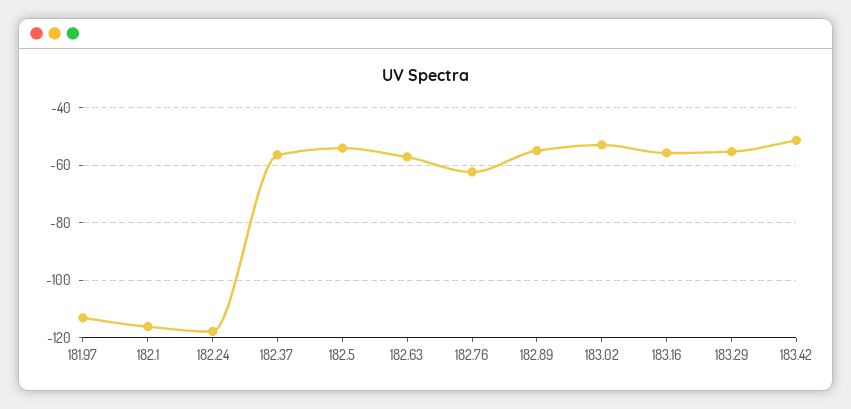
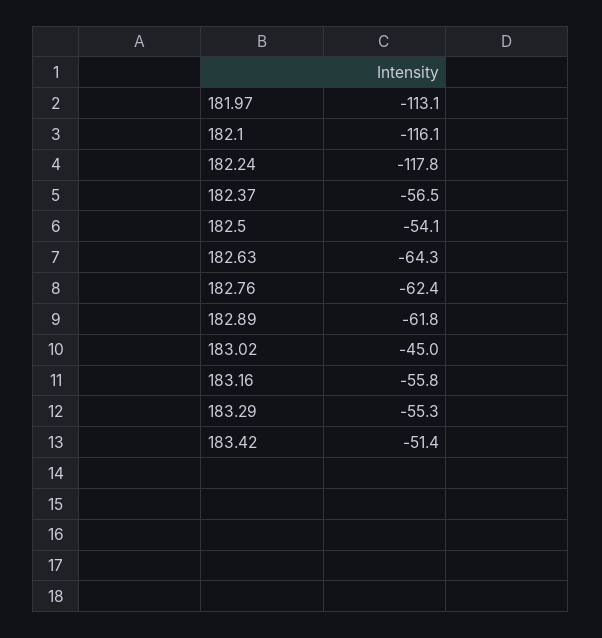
182.63: -57.5 -> -64.3
182.89: -55 -> -61.8
183.02: -52.5 -> -45

